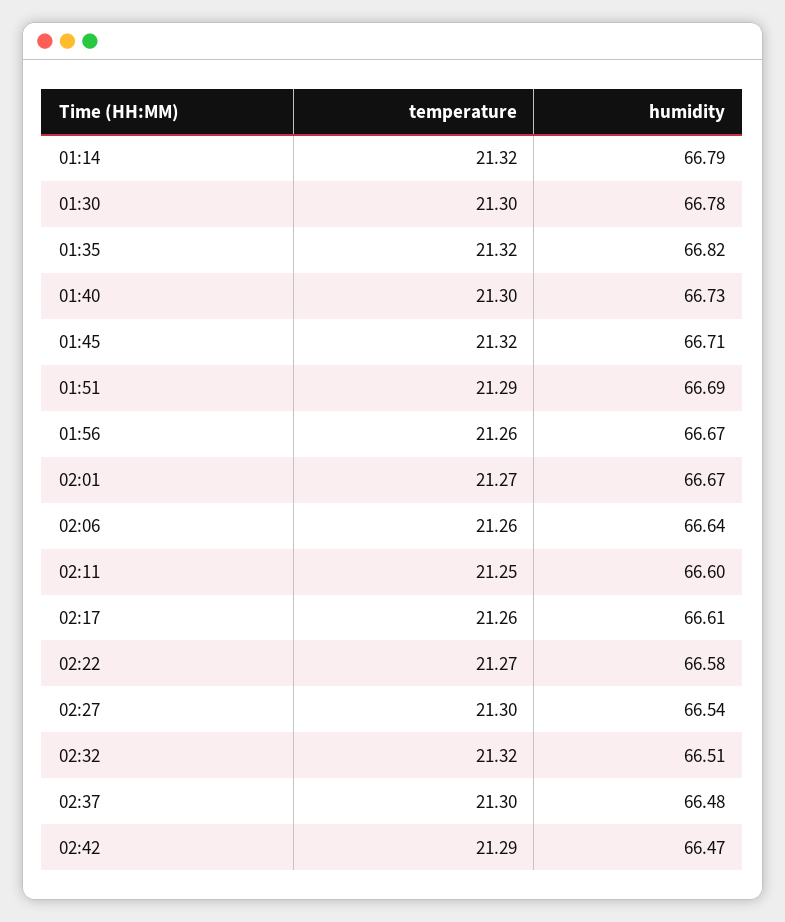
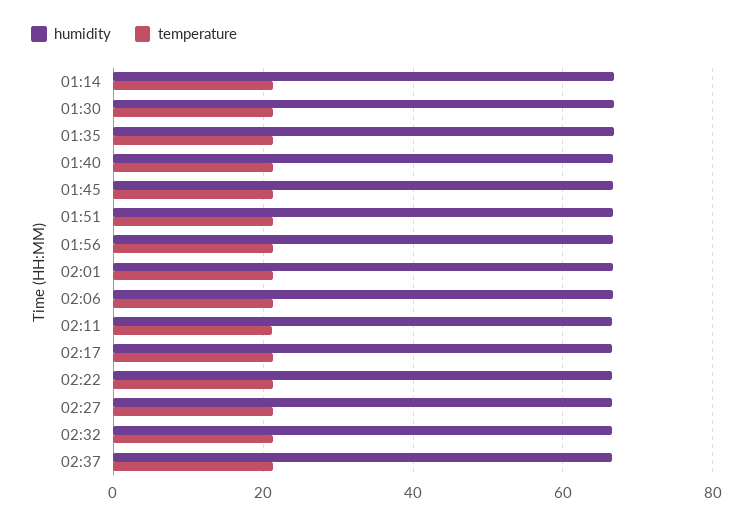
temperature, 02:42: 21.29 -> none
humidity, 02:42: 66.47 -> none

